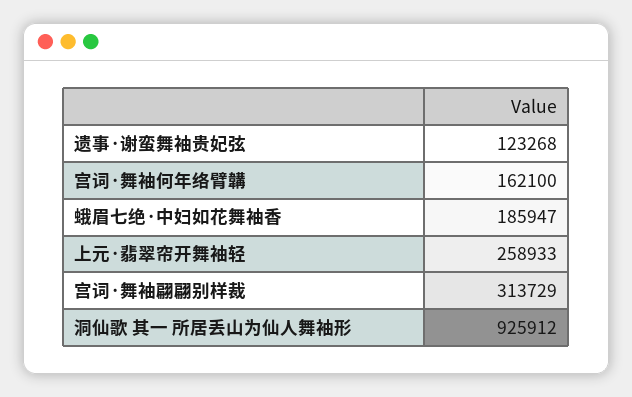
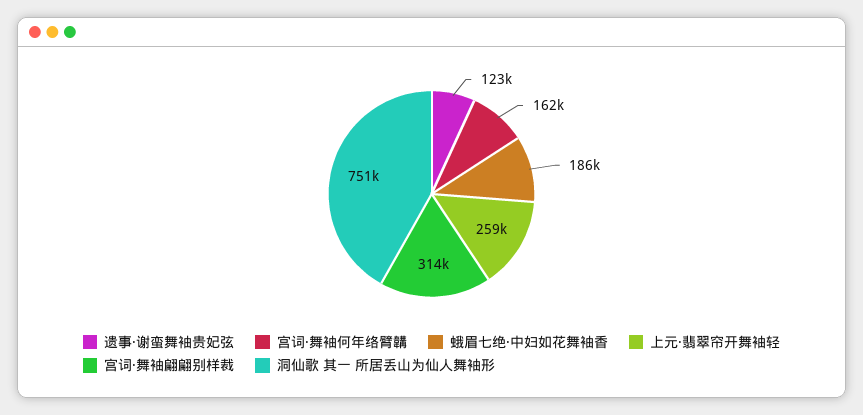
洞仙歌 其一 所居丢山为仙人舞袖形: 925912 -> 751000

